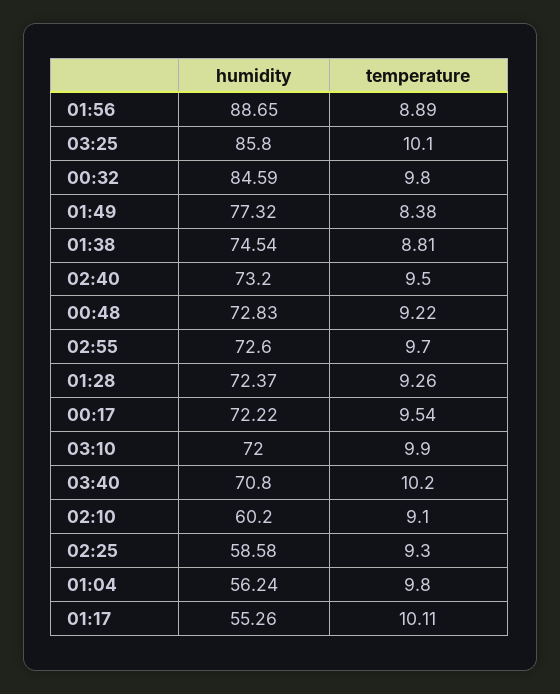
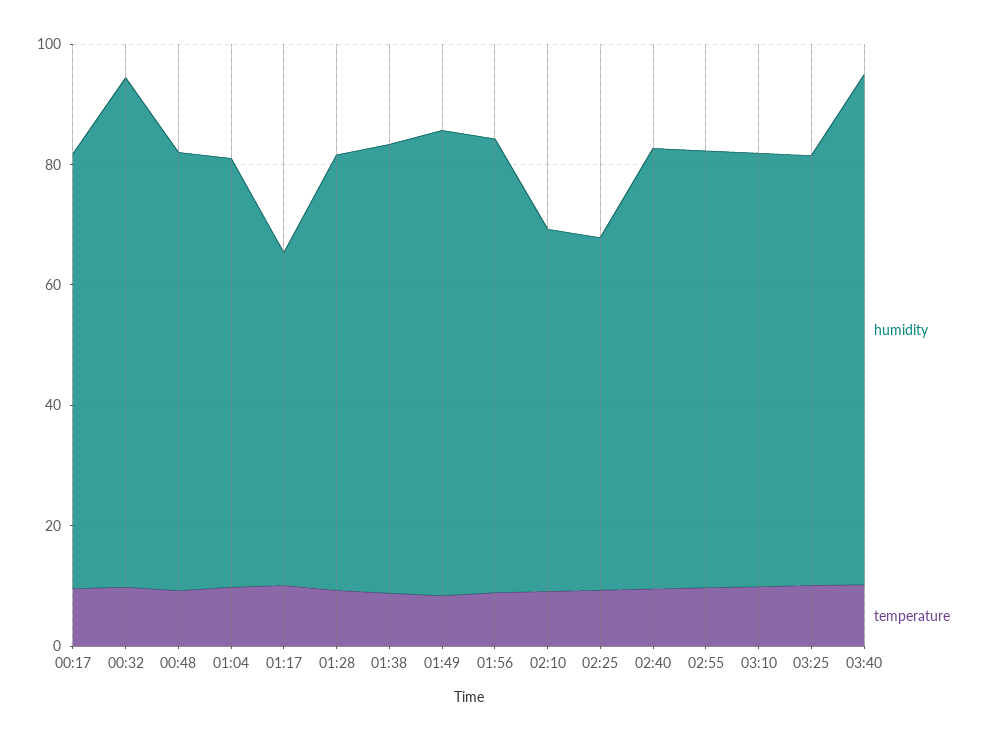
humidity, 01:56: 88.65 -> 75
humidity, 03:25: 85.8 -> 70
humidity, 03:40: 70.8 -> 85
humidity, 01:04: 56.24 -> 70

